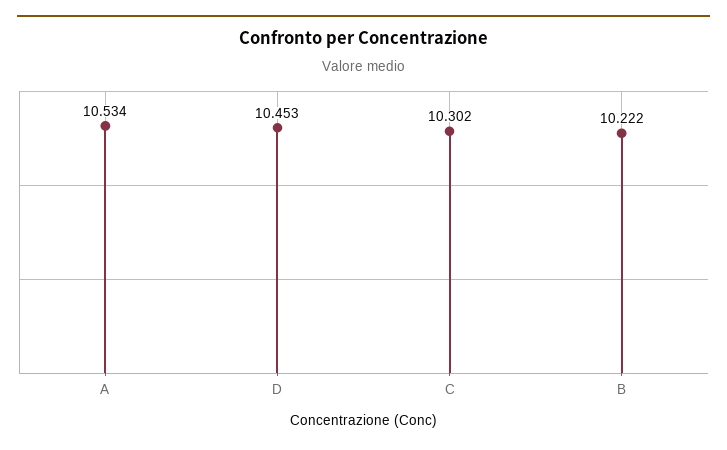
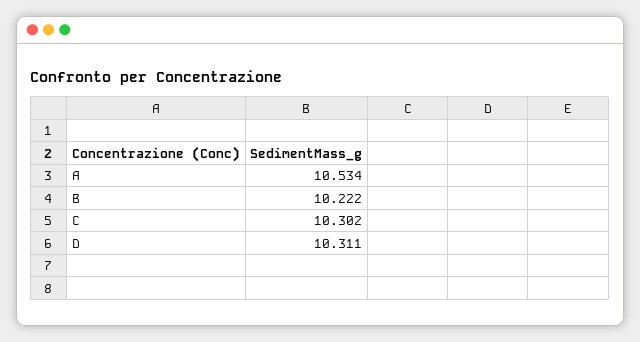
D: 10.453 -> 10.311

